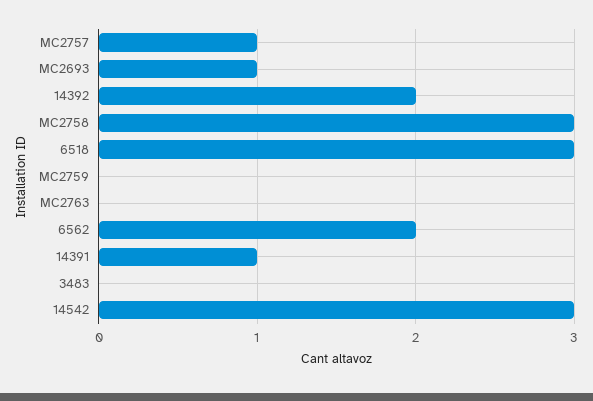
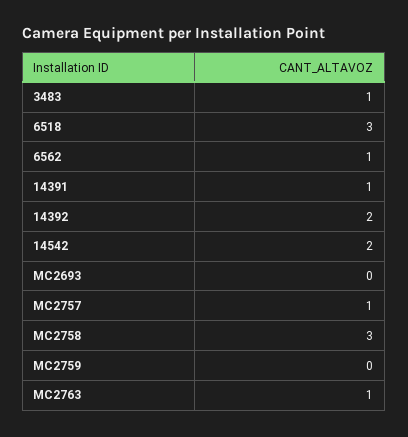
MC2693: 1 -> 0
MC2763: 0 -> 1
6562: 2 -> 1
3483: 0 -> 1
14542: 3 -> 2

